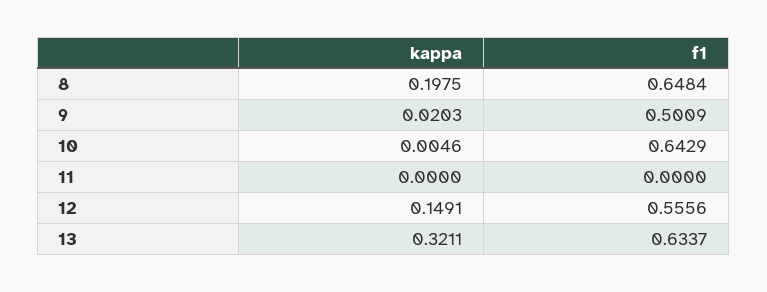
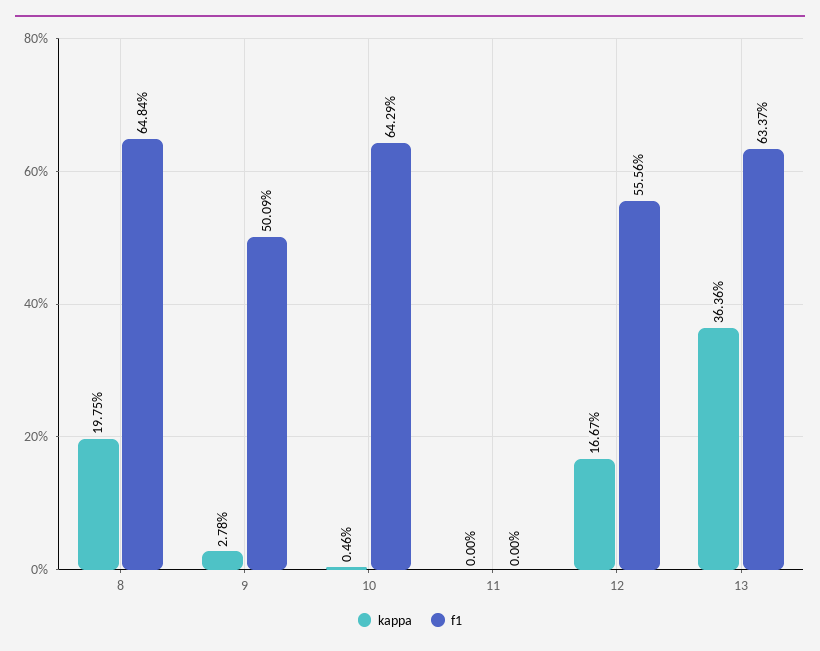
kappa, 9: 0.0203 -> 0.0278
kappa, 12: 0.1491 -> 0.1667
kappa, 13: 0.3211 -> 0.3636

